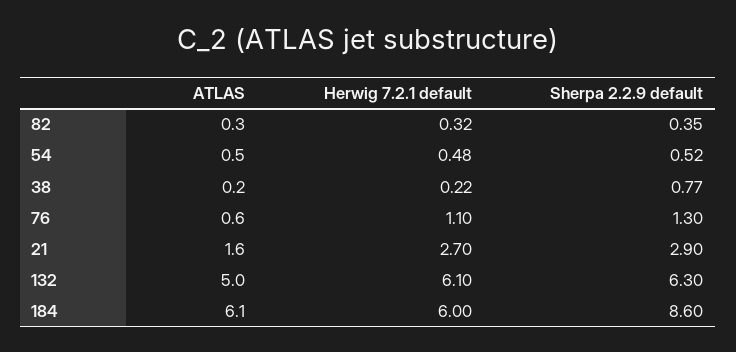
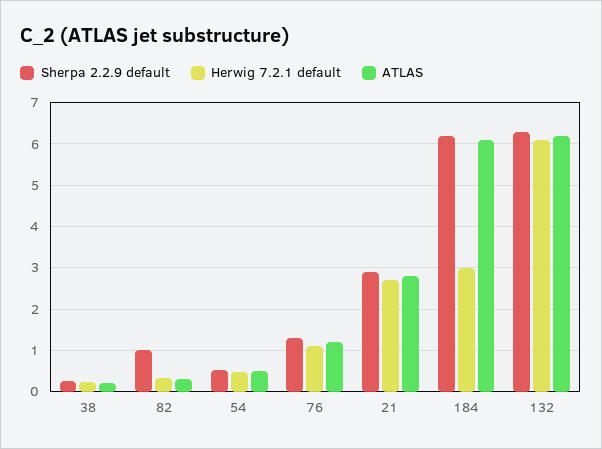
Sherpa 2.2.9 default, 82: 0.35 -> 1
Sherpa 2.2.9 default, 38: 0.77 -> 0.2
ATLAS, 76: 0.6 -> 1.2
ATLAS, 21: 1.6 -> 2.8
ATLAS, 132: 5 -> 6.2
Herwig 7.2.1 default, 184: 6 -> 3
Sherpa 2.2.9 default, 184: 8.6 -> 6.2

